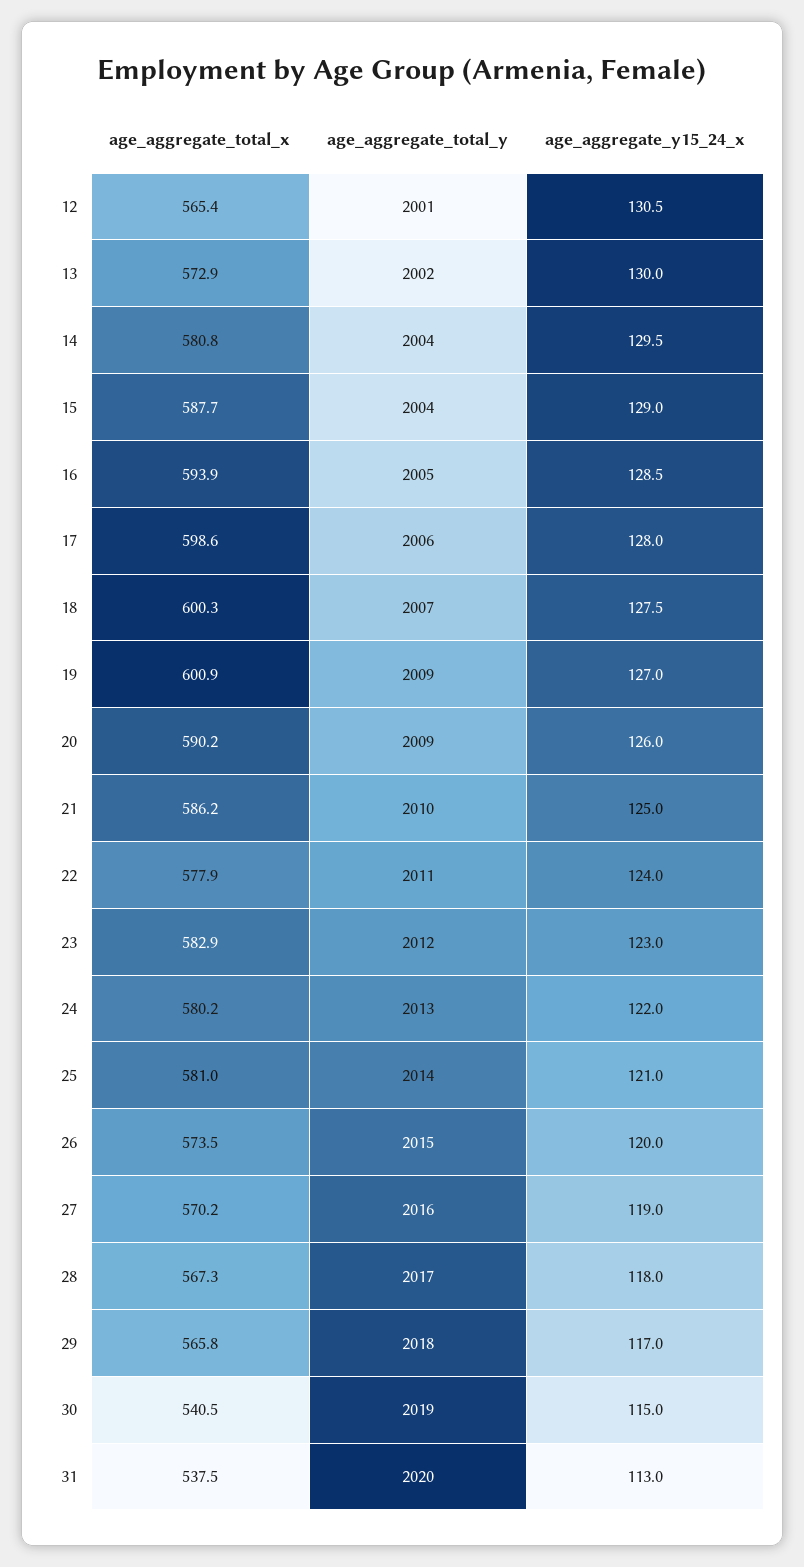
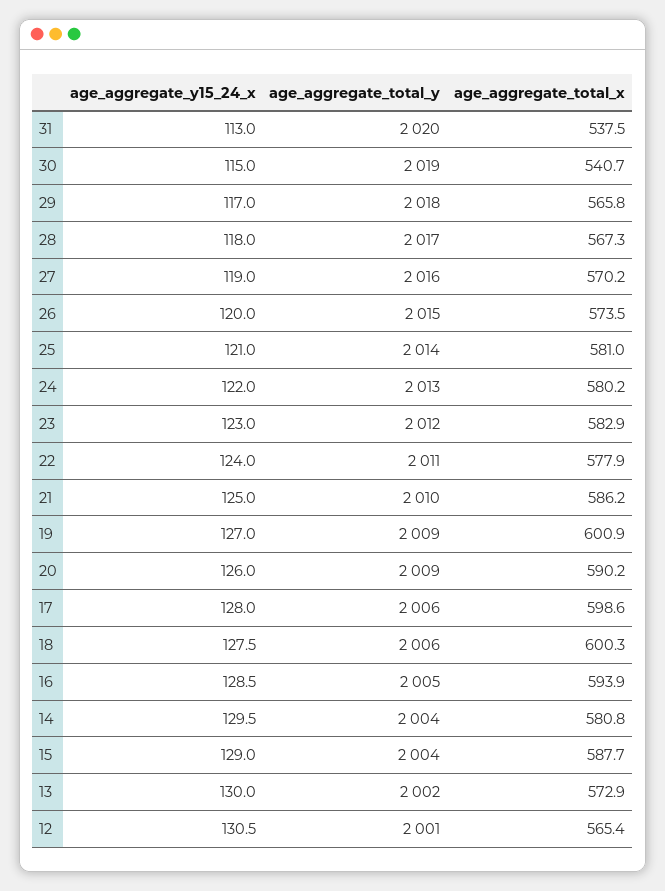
age_aggregate_total_y, 18: 2007 -> 2006
age_aggregate_total_x, 30: 540.5 -> 540.7

